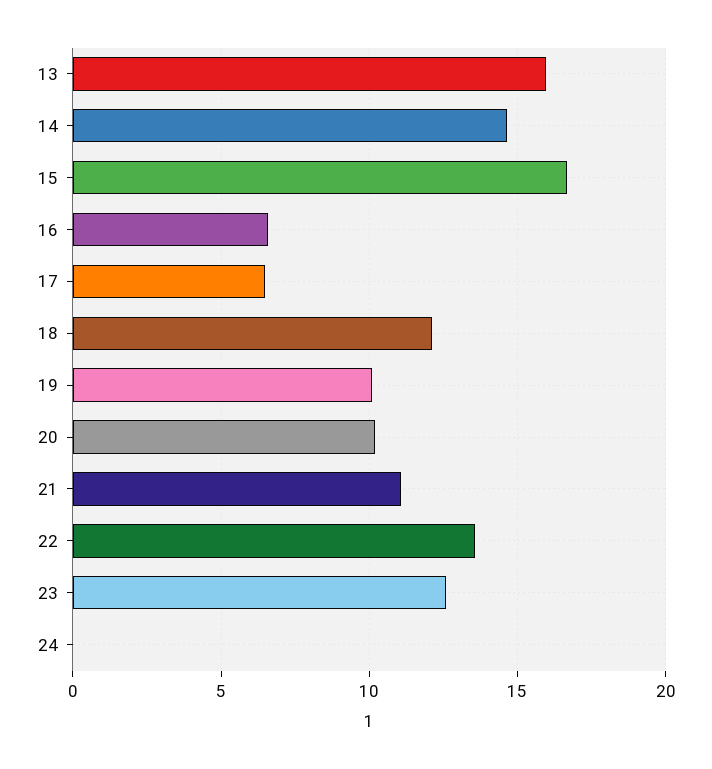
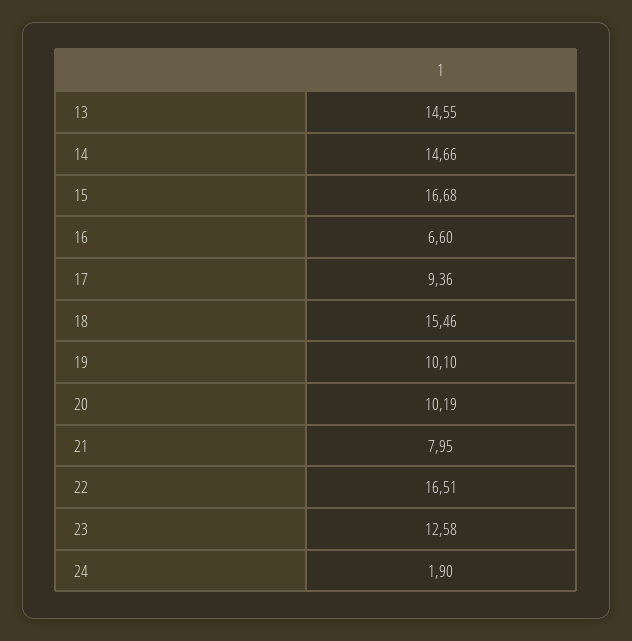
13: 16 -> 14.55
17: 6.5 -> 9.36
18: 12 -> 15.46
21: 11 -> 7.95
22: 13.5 -> 16.51
24: 0 -> 1.9

